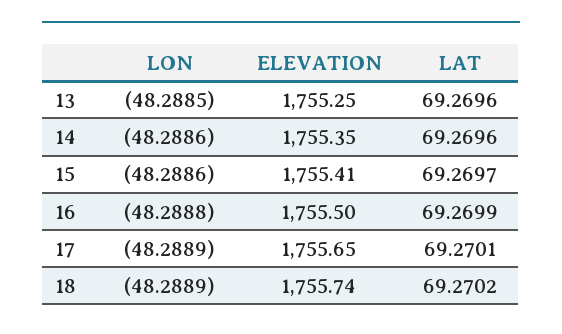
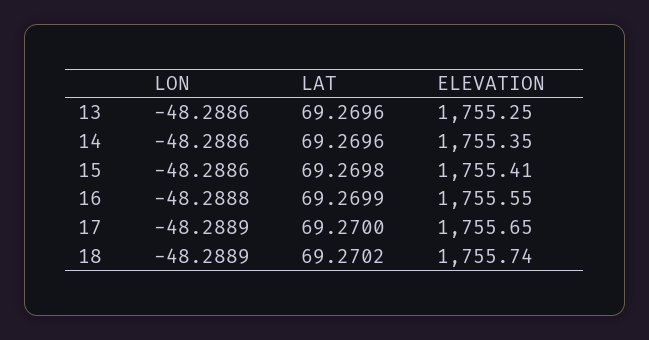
LON, 13: -48.2885 -> -48.2886
LAT, 15: 69.2697 -> 69.2698
ELEVATION, 16: 1755.5 -> 1755.55
LAT, 17: 69.2701 -> 69.27

